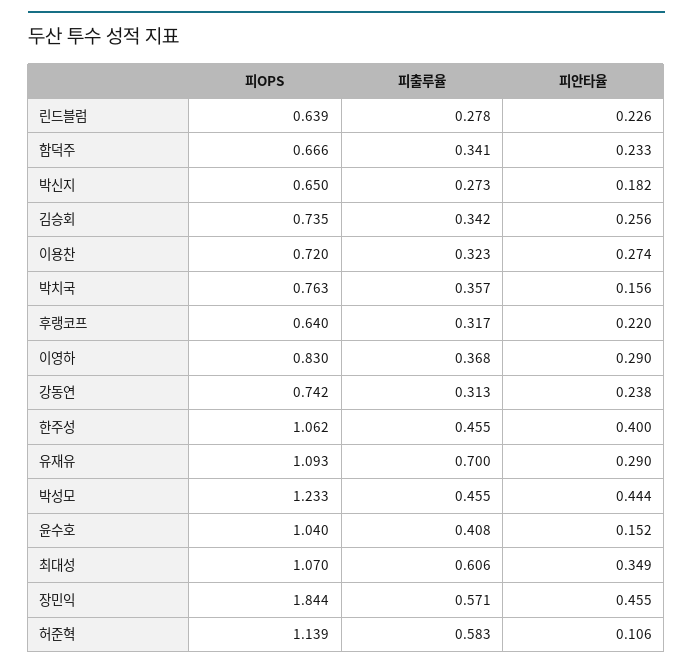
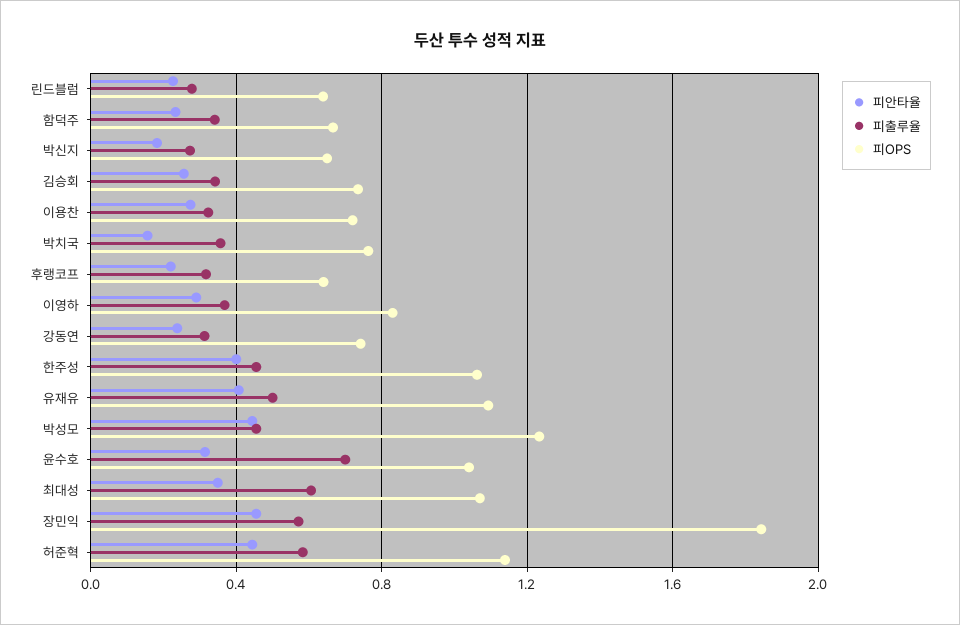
피출루율, 유재유: 0.7 -> 0.5
피안타율, 유재유: 0.29 -> 0.4
피출루율, 윤수호: 0.408 -> 0.7
피안타율, 윤수호: 0.152 -> 0.3
피안타율, 허준혁: 0.106 -> 0.45

